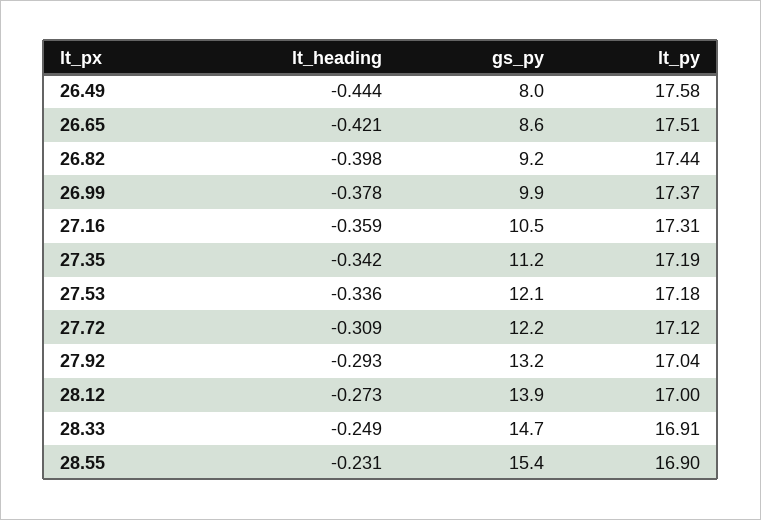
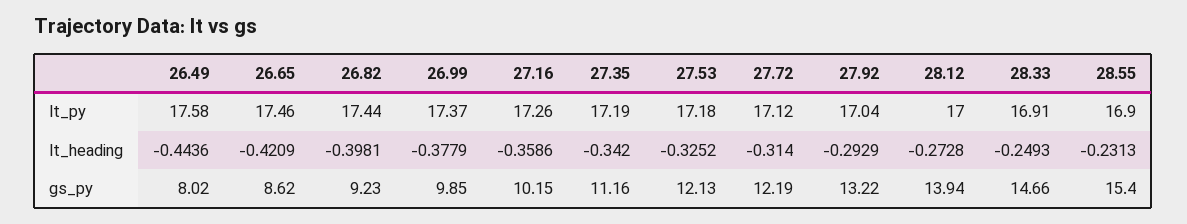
lt_py, 26.65: 17.51 -> 17.46
gs_py, 27.16: 10.5 -> 10.15
lt_py, 27.16: 17.31 -> 17.26
lt_heading, 27.53: -0.336 -> -0.3252
lt_heading, 27.72: -0.309 -> -0.314

